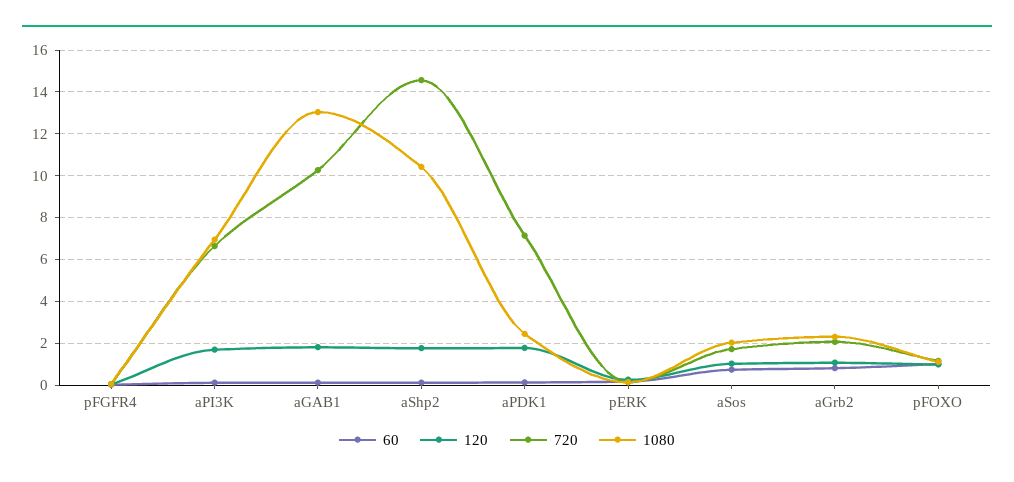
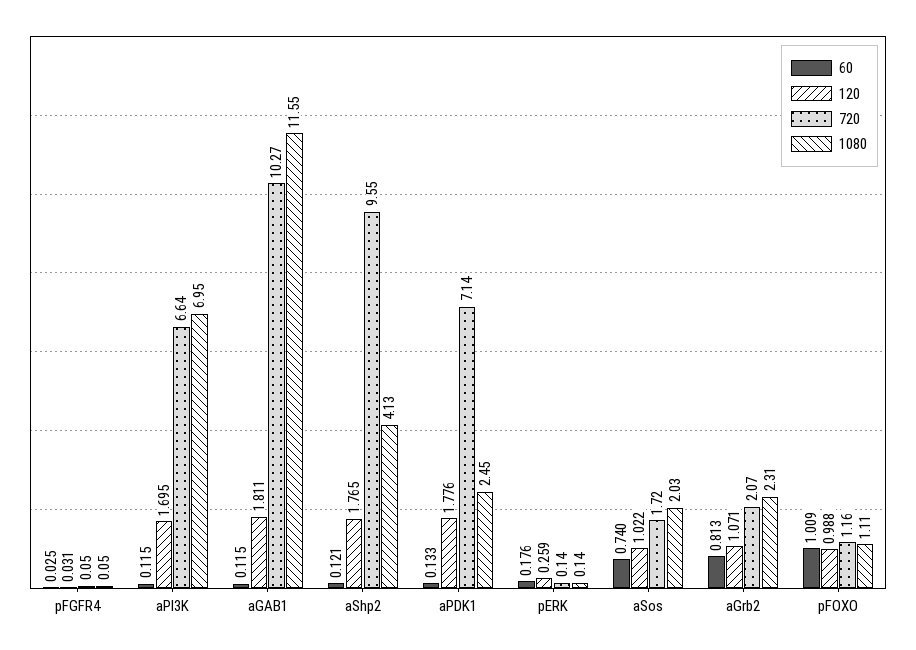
1080, aGAB1: 13 -> 11.55
720, aShp2: 14.5 -> 9.55
1080, aShp2: 10.5 -> 4.13

